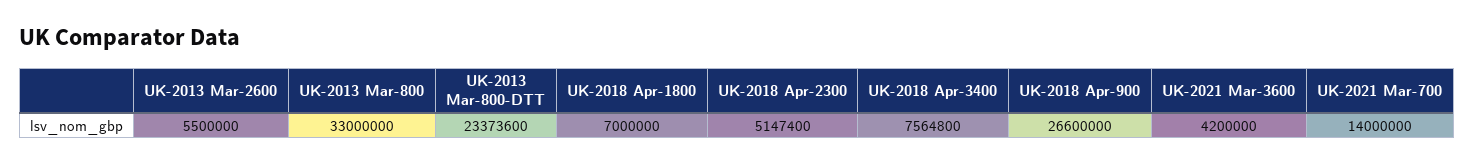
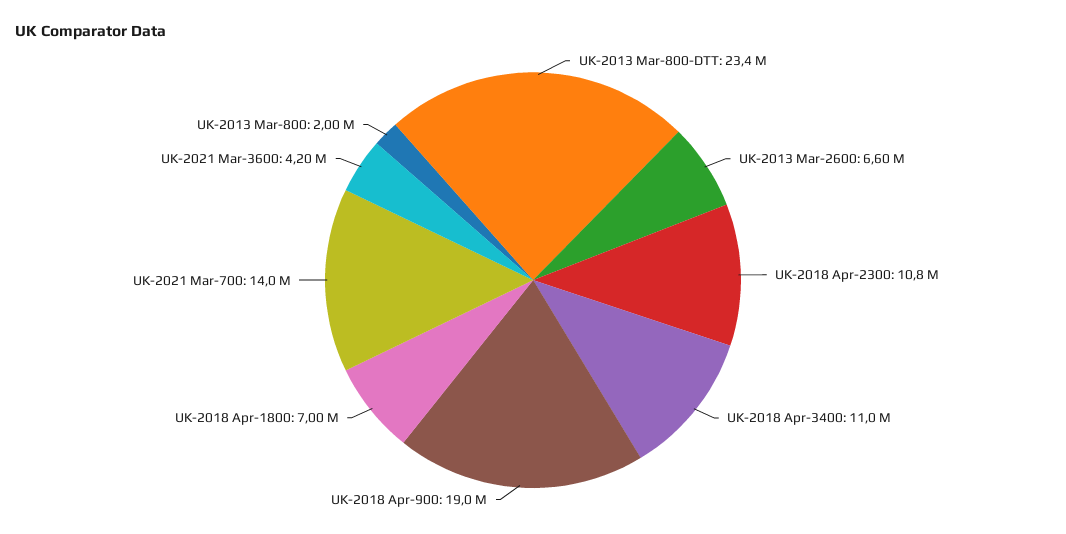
UK-2013 Mar-2600: 5500000 -> 6600000
UK-2013 Mar-800: 33000000 -> 2000000
UK-2018 Apr-2300: 5147400 -> 10800000
UK-2018 Apr-3400: 7564800 -> 11000000
UK-2018 Apr-900: 26600000 -> 19000000

